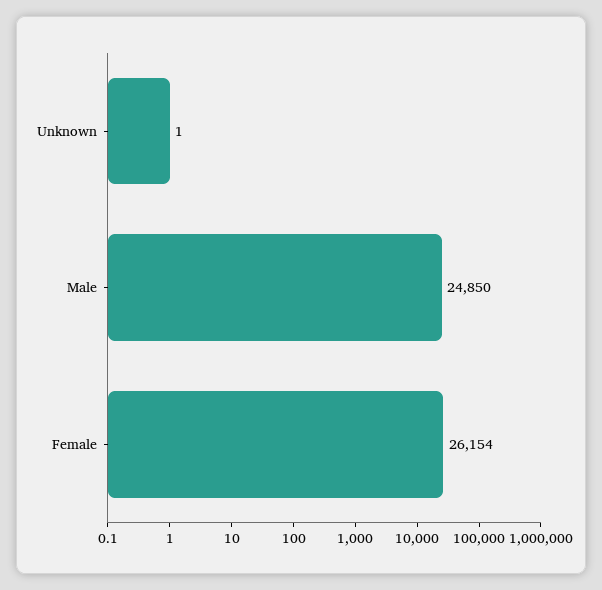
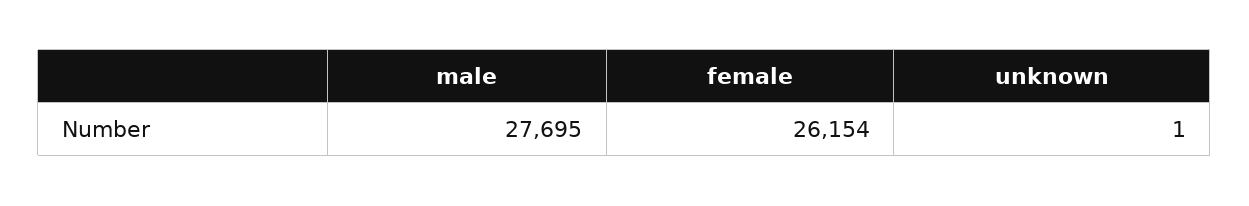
Male: 24850 -> 27695

